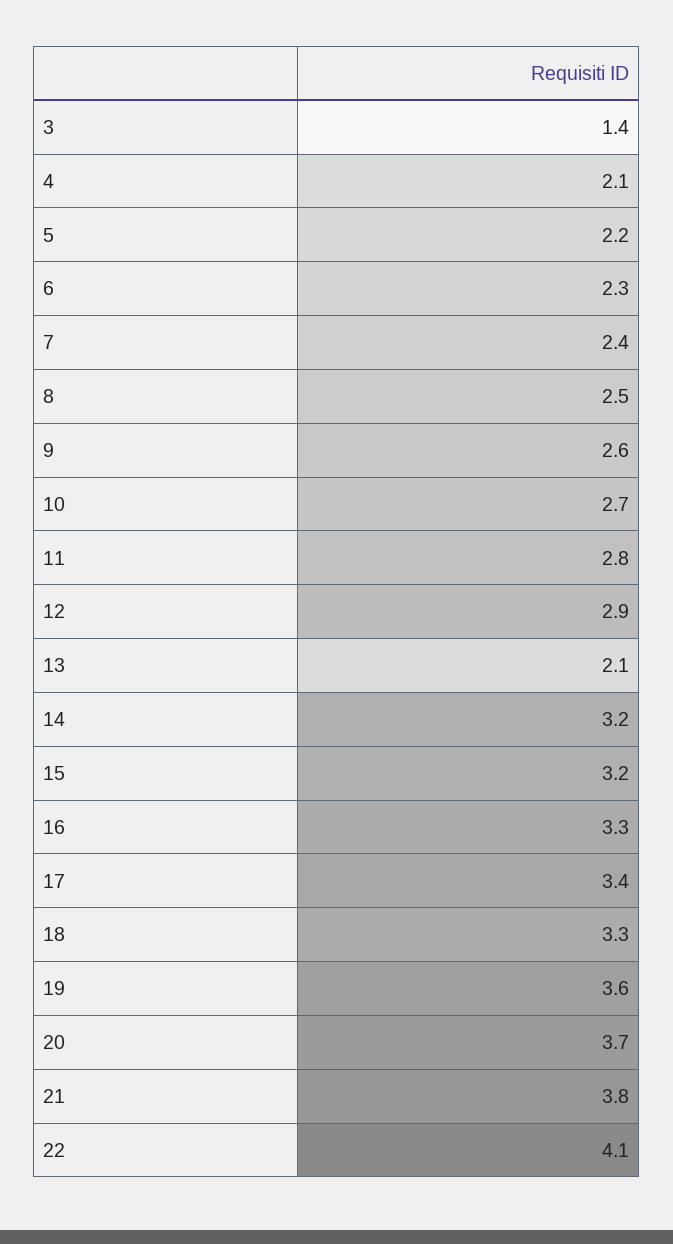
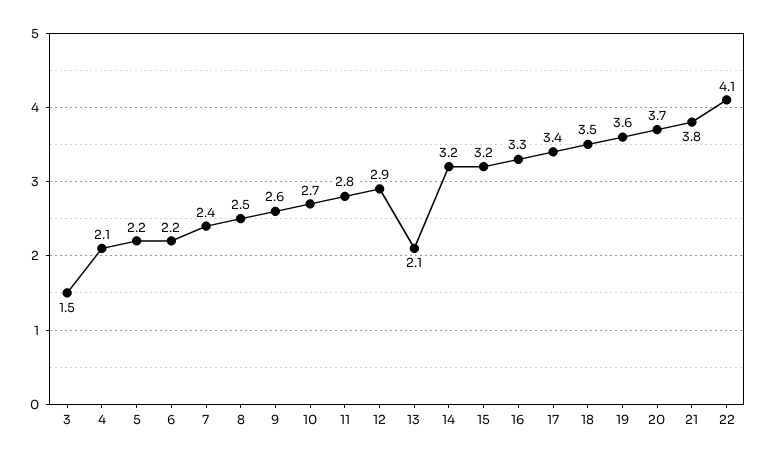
3: 1.4 -> 1.5
6: 2.3 -> 2.2
18: 3.3 -> 3.5

